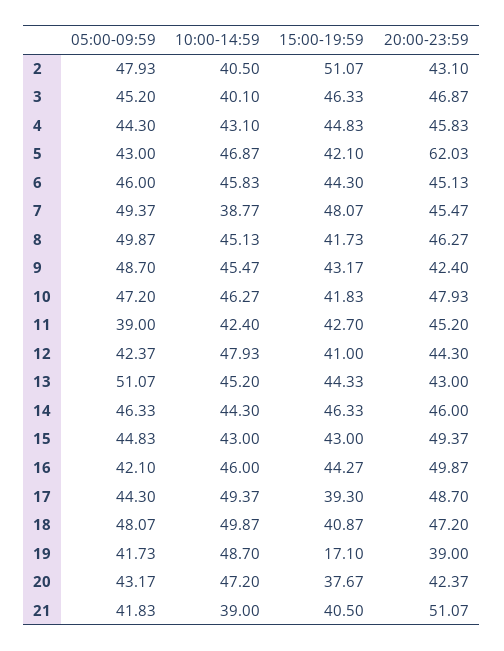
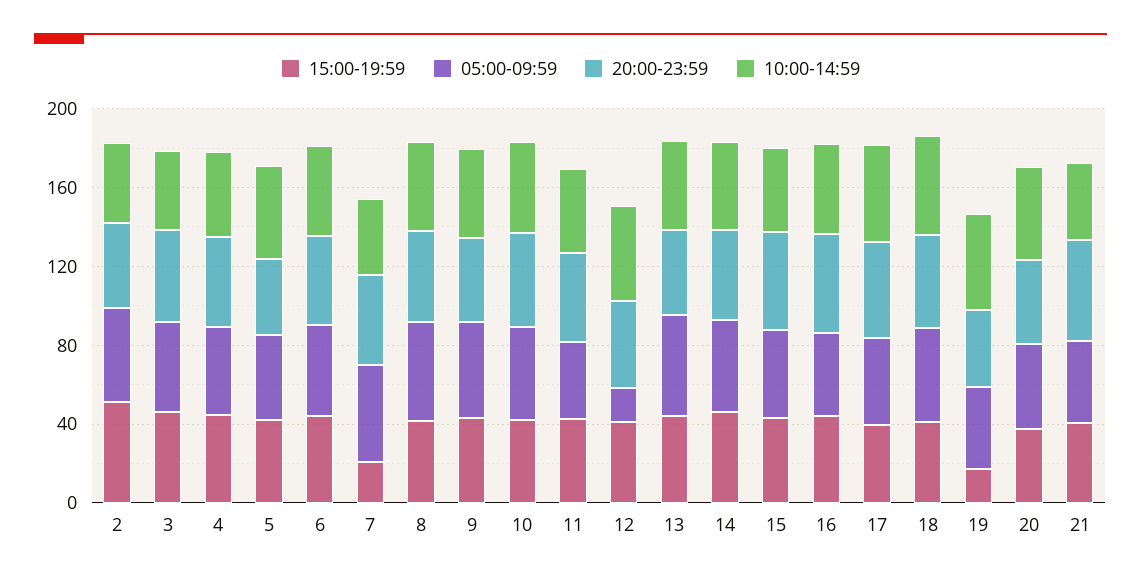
20:00-23:59, 5: 62.03 -> 40
15:00-19:59, 7: 48.07 -> 20
05:00-09:59, 12: 42.37 -> 20

